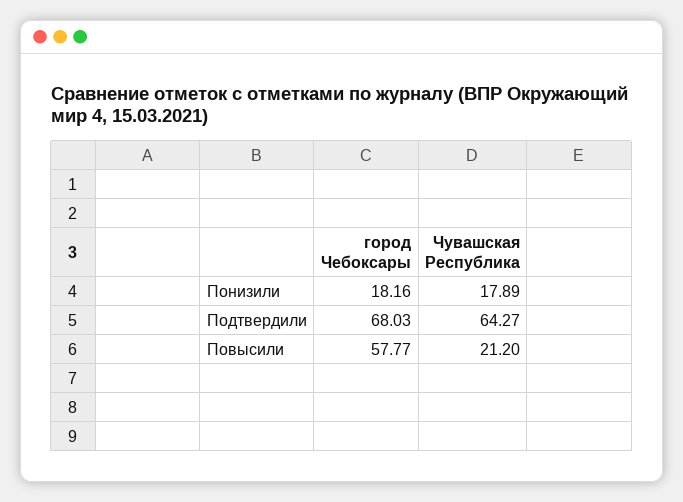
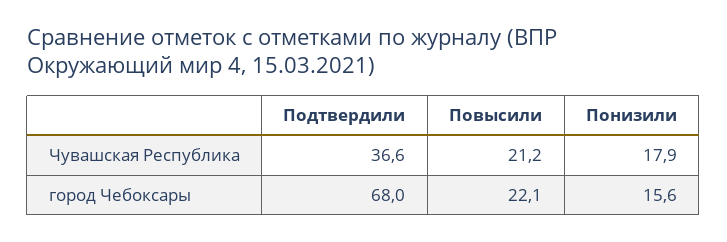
город Чебоксары, Понизили: 18.16 -> 15.6
Чувашская Республика, Подтвердили: 64.27 -> 36.6
город Чебоксары, Повысили: 57.77 -> 22.1

